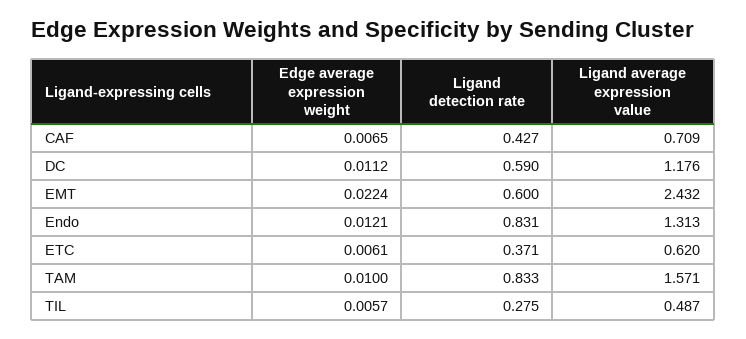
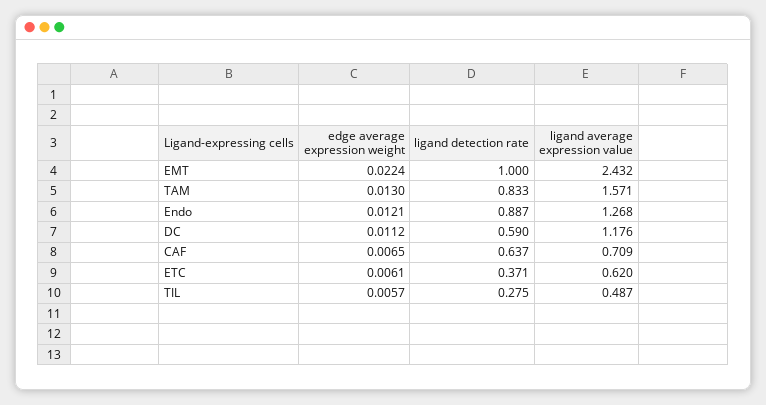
Ligand detection rate, CAF: 0.427 -> 0.637
Ligand detection rate, EMT: 0.6 -> 1
Ligand detection rate, Endo: 0.831 -> 0.887
Ligand average expression value, Endo: 1.313 -> 1.268
Edge average expression weight, TAM: 0.01 -> 0.013

